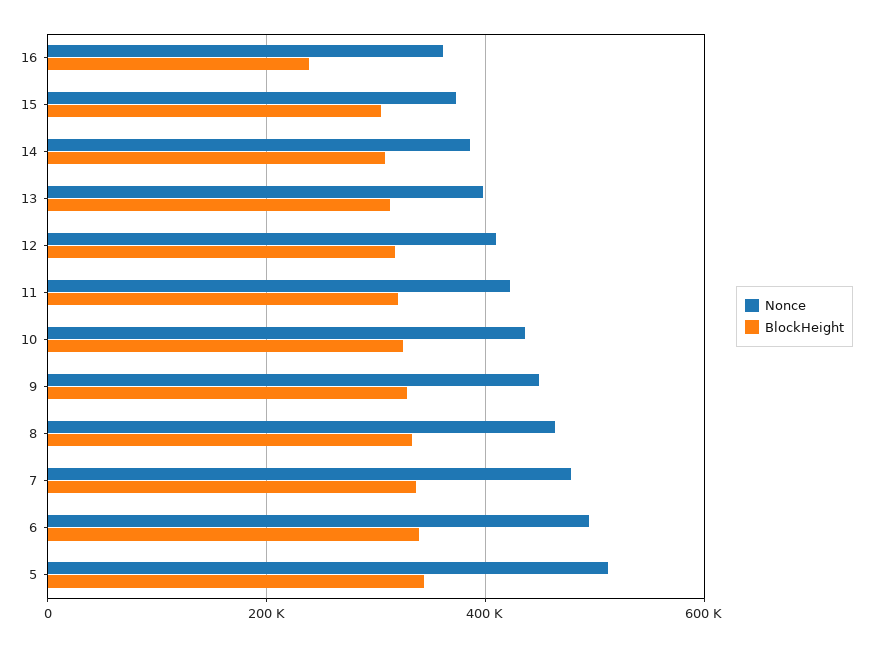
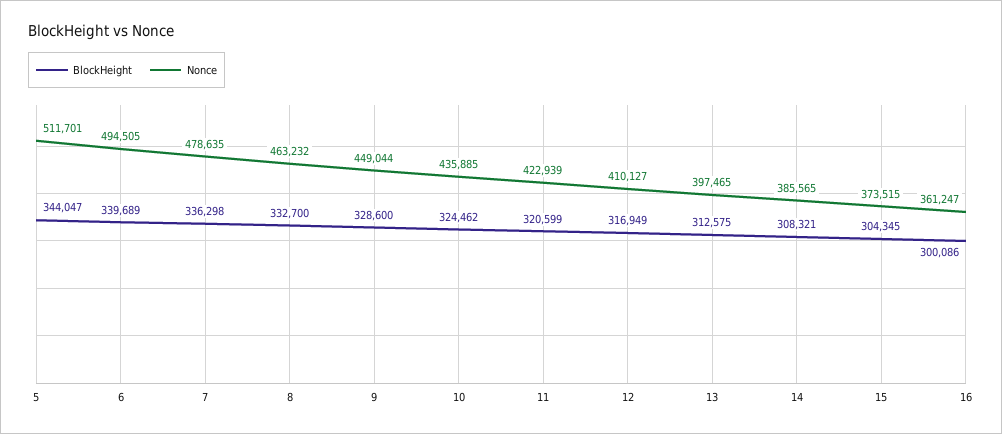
BlockHeight, 16: 240000 -> 300086

